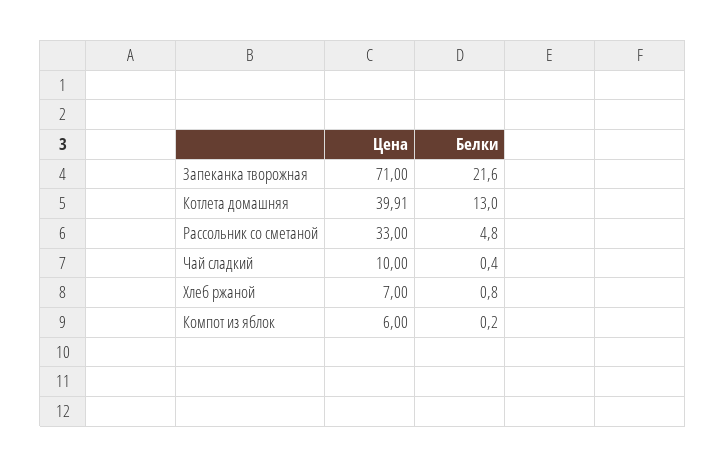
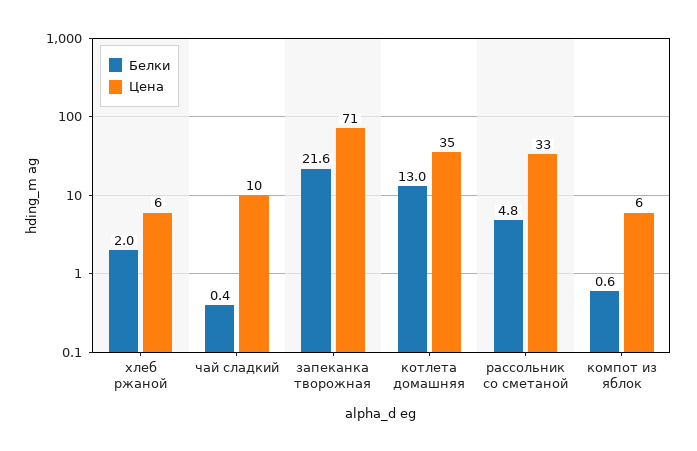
Цена, Котлета домашняя: 39.91 -> 35
Цена, Хлеб ржаной: 7 -> 6
Белки, Хлеб ржаной: 0.8 -> 2
Белки, Компот из яблок: 0.2 -> 0.6

